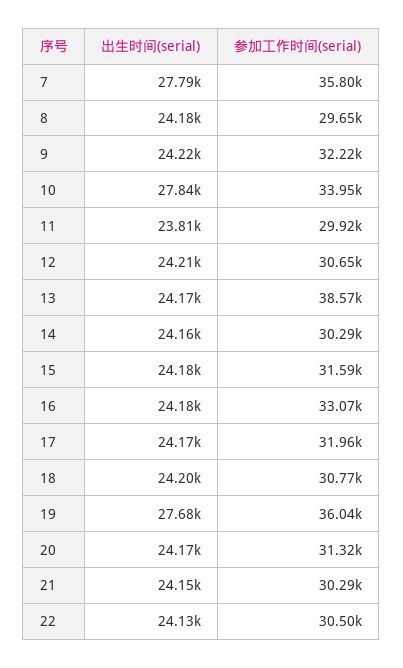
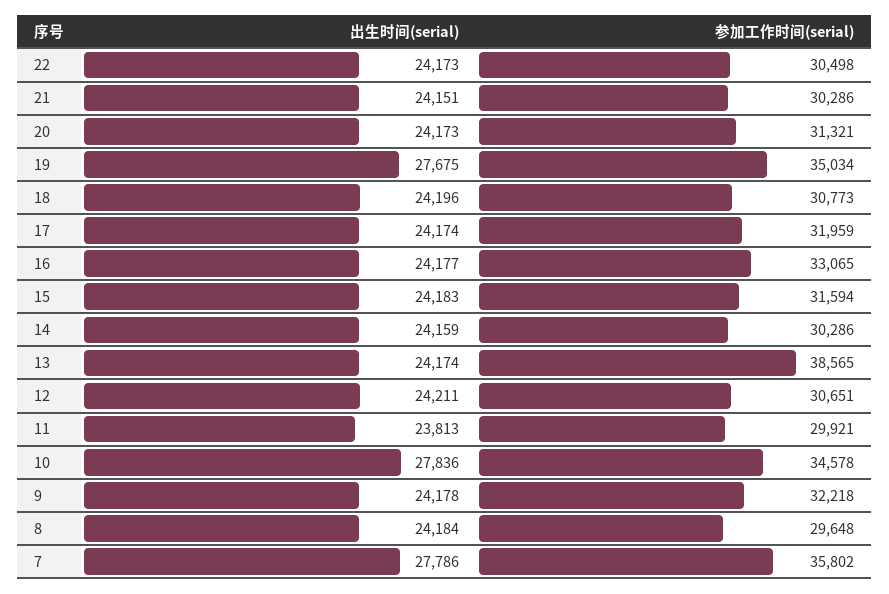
出生时间(serial), 9: 24220 -> 24178
参加工作时间(serial), 10: 33950 -> 34578
参加工作时间(serial), 19: 36040 -> 35034
出生时间(serial), 22: 24130 -> 24173

